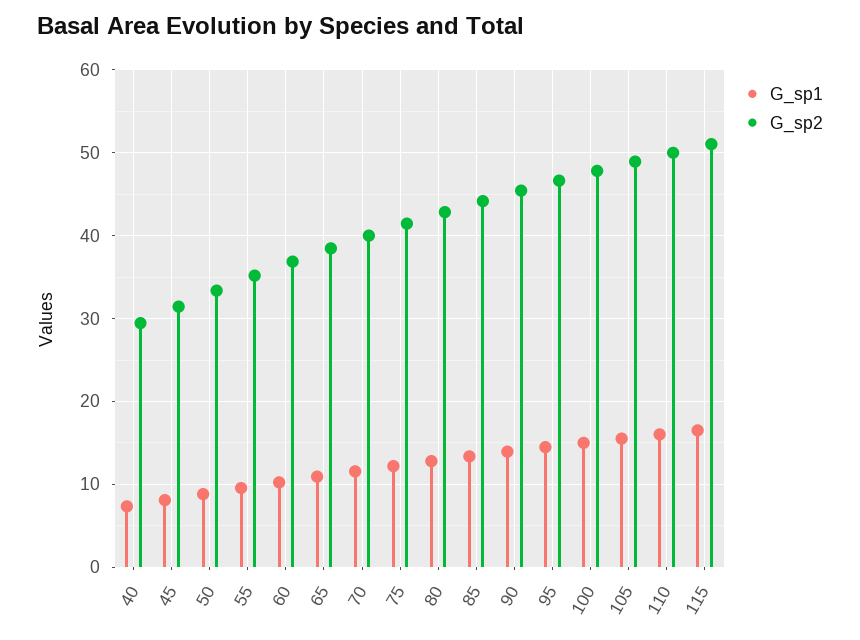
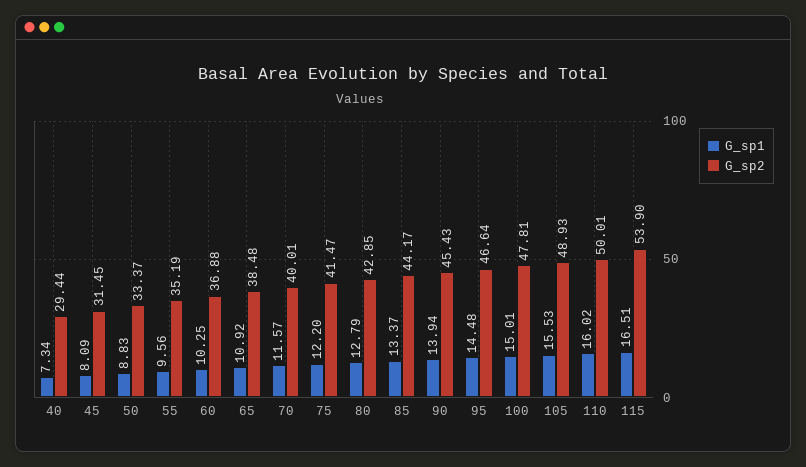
G_sp2, 115: 51 -> 53.9

